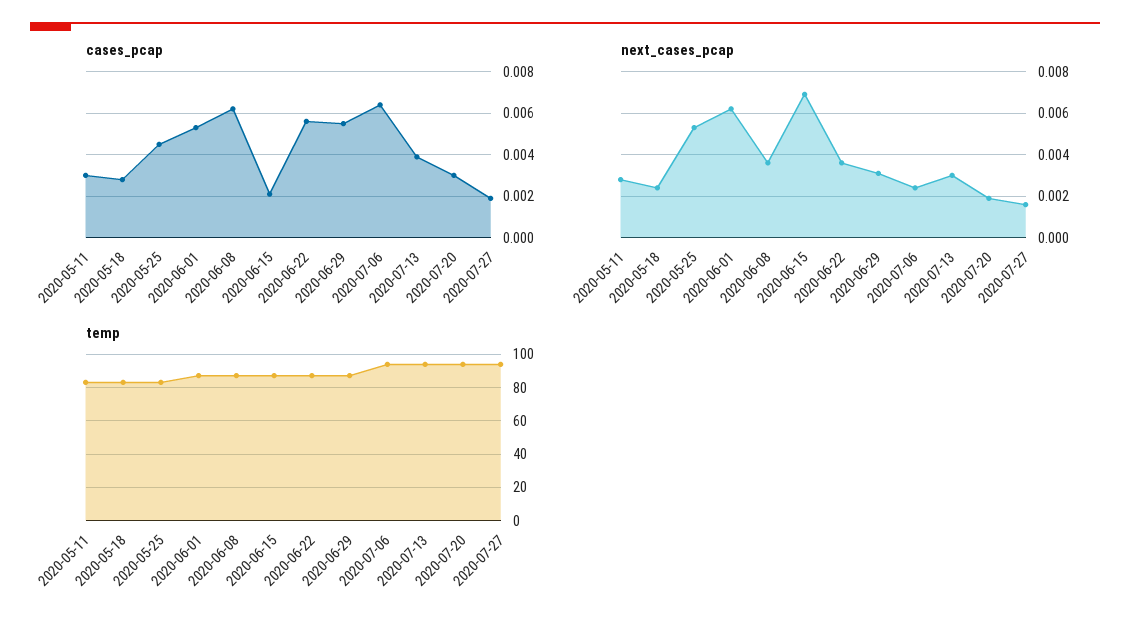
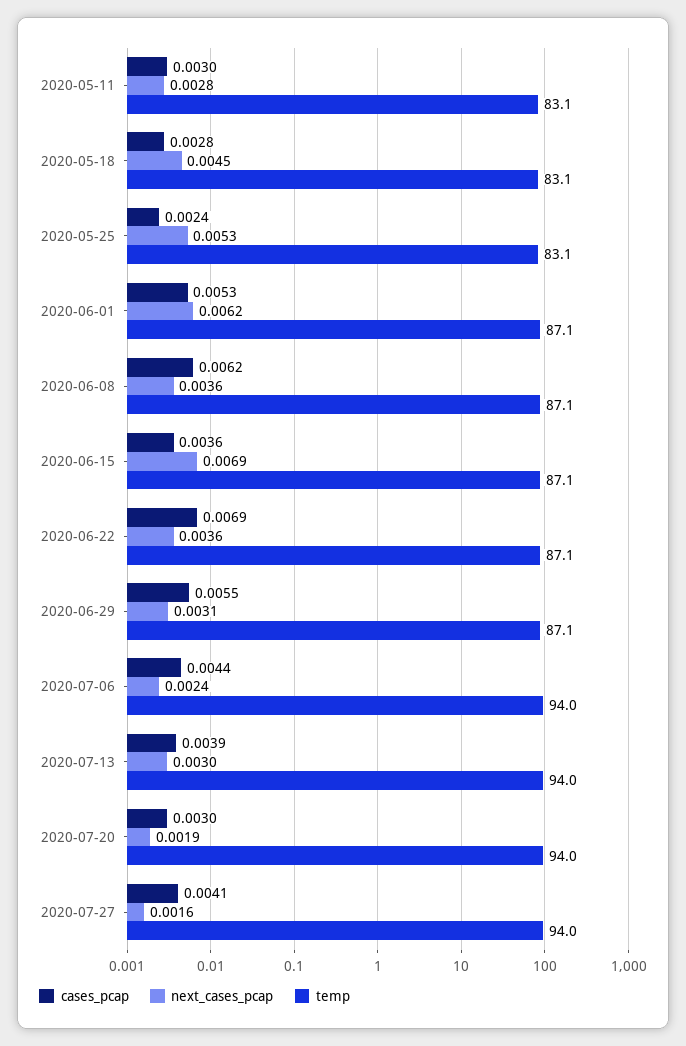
cases_pcap, 2020-05-25: 0.0045 -> 0.0024
cases_pcap, 2020-06-15: 0.002 -> 0.0036
cases_pcap, 2020-06-22: 0.0055 -> 0.0069
cases_pcap, 2020-07-06: 0.0065 -> 0.0044
cases_pcap, 2020-07-27: 0.002 -> 0.0041
next_cases_pcap, 2020-05-18: 0.0025 -> 0.0045

